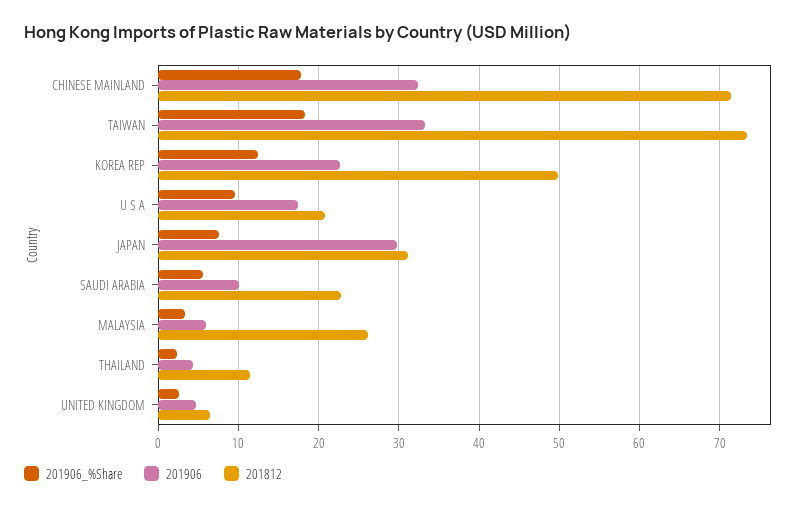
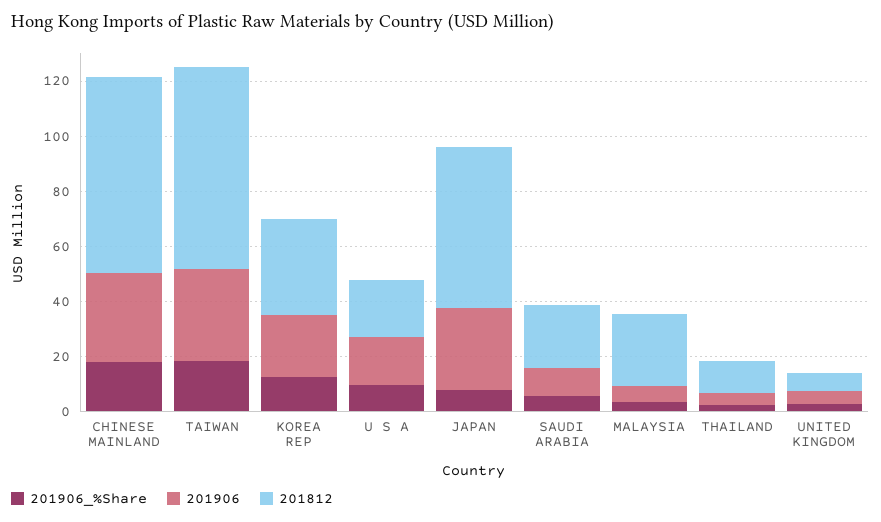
201812, KOREA REP: 50 -> 35
201812, JAPAN: 31 -> 60

